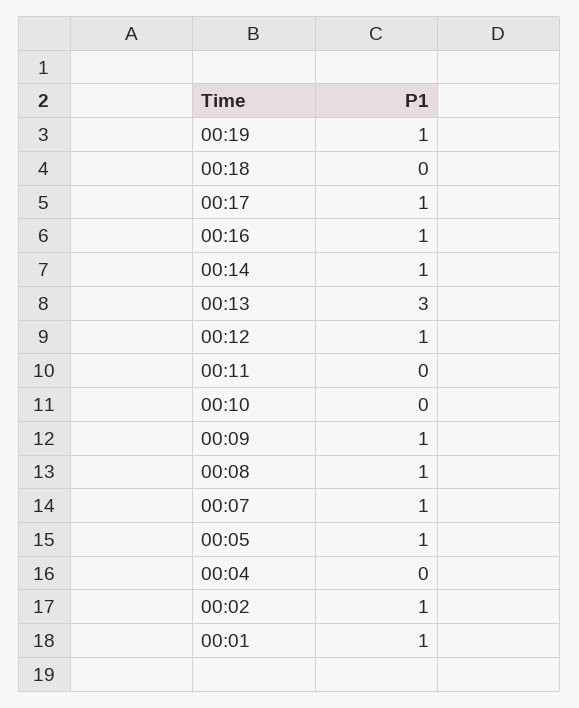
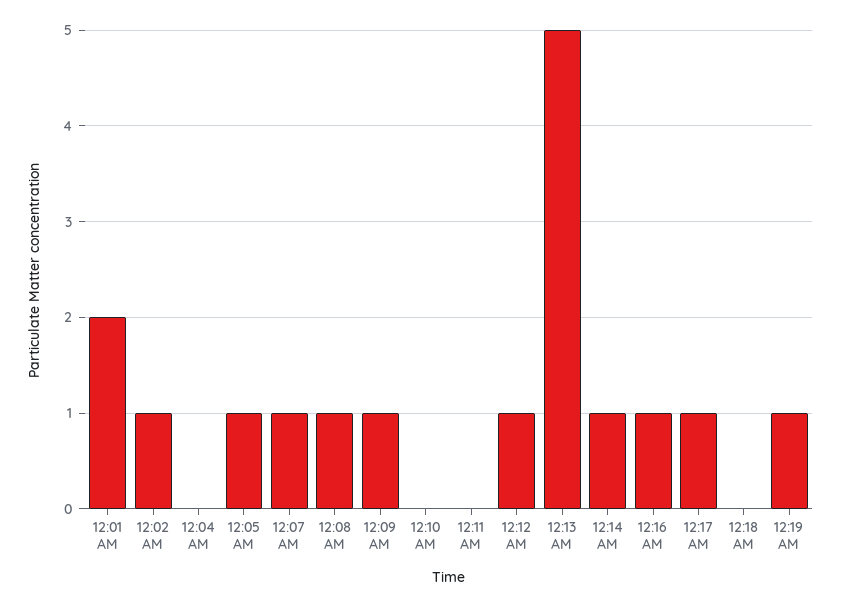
00:13: 3 -> 5
00:01: 1 -> 2

